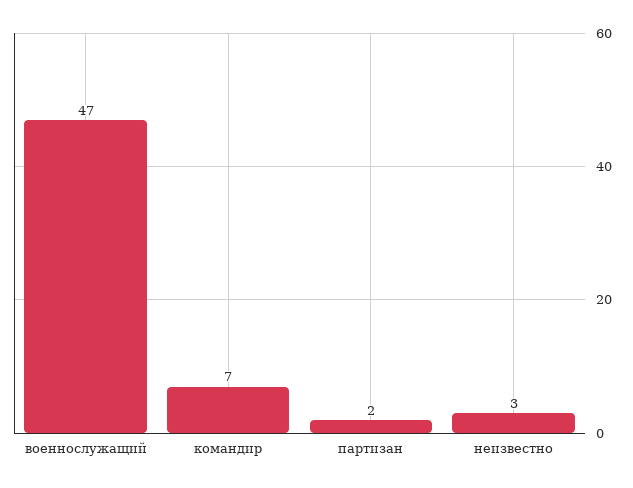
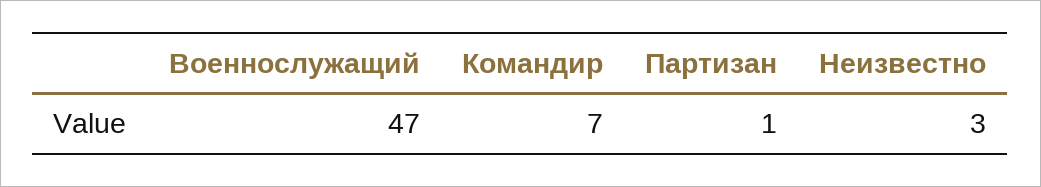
партизан: 2 -> 1

